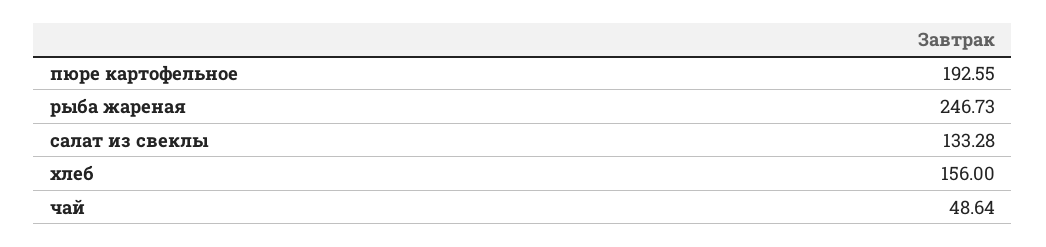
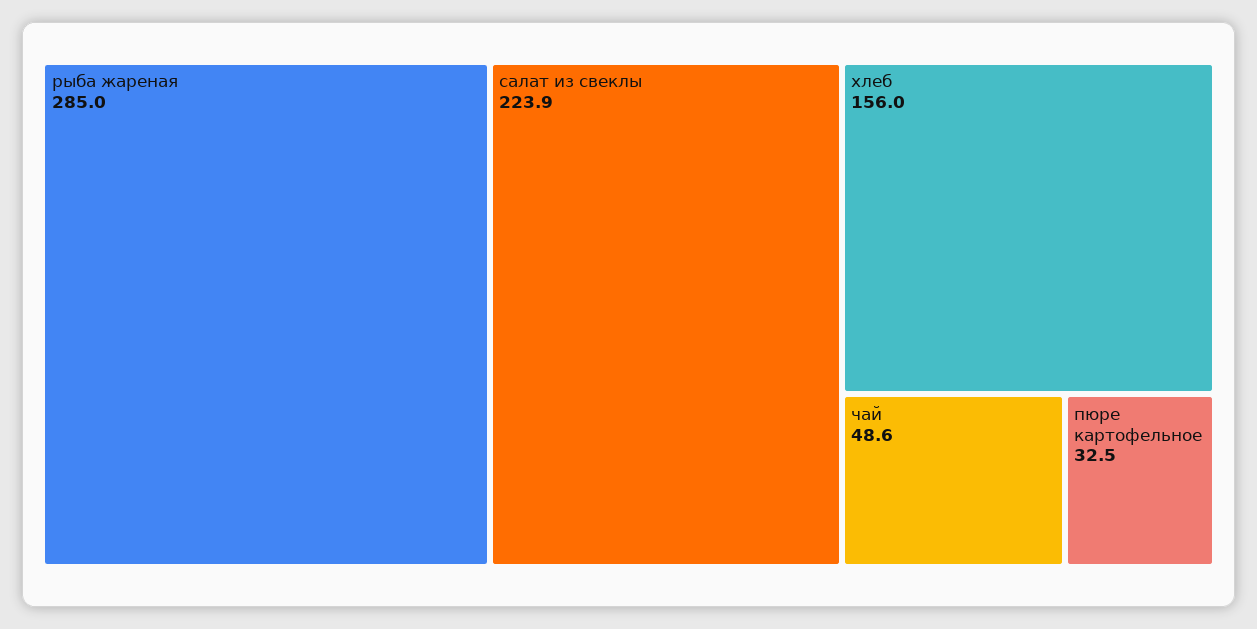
пюре картофельное: 192.55 -> 32.5
рыба жареная: 246.73 -> 285
салат из свеклы: 133.28 -> 223.9

